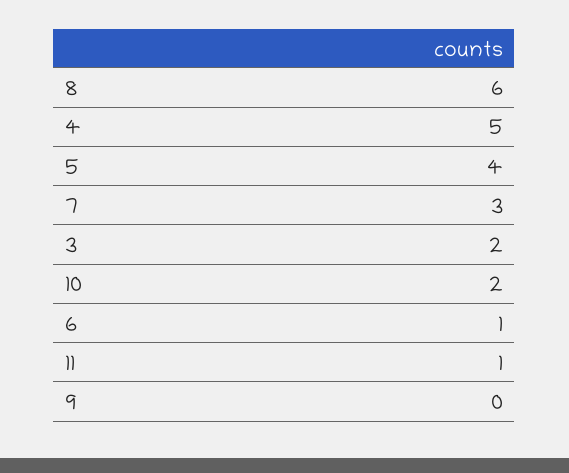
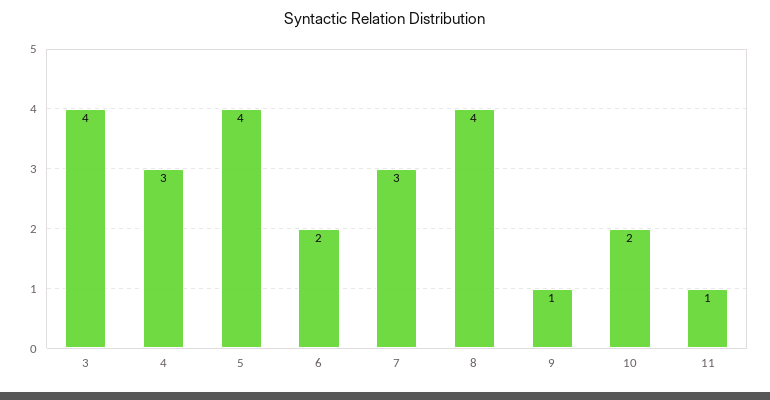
8: 6 -> 4
4: 5 -> 3
3: 2 -> 4
6: 1 -> 2
9: 0 -> 1

